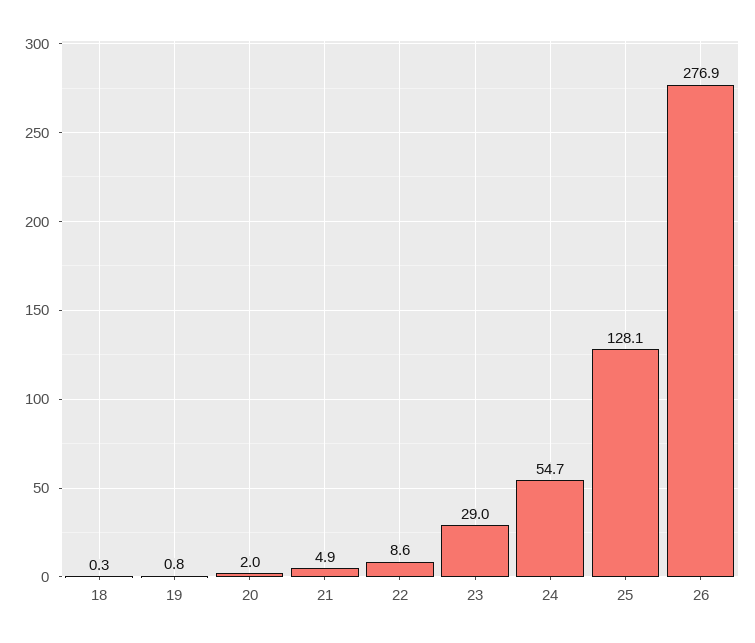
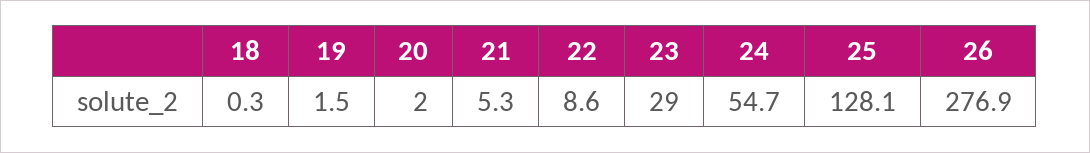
19: 0.8 -> 1.5
21: 4.9 -> 5.3

